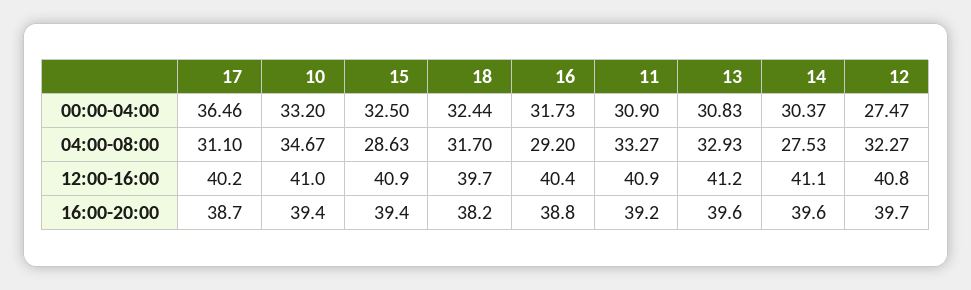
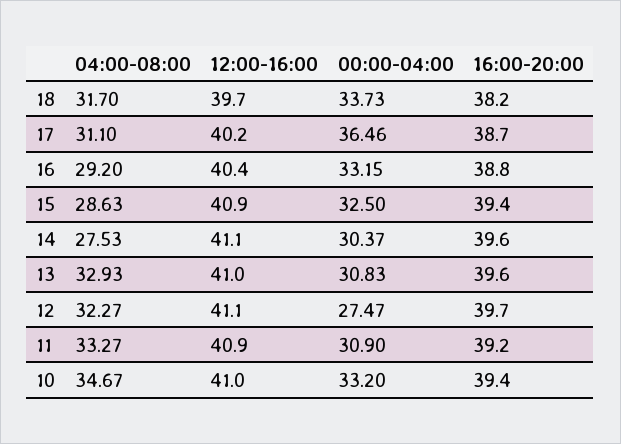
18, 00:00-04:00: 32.44 -> 33.73
16, 00:00-04:00: 31.73 -> 33.15
13, 12:00-16:00: 41.2 -> 41
12, 12:00-16:00: 40.8 -> 41.1

